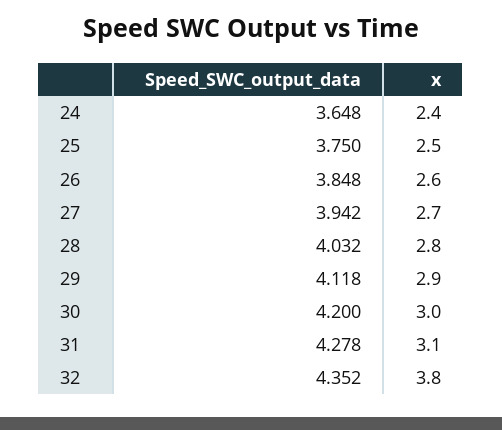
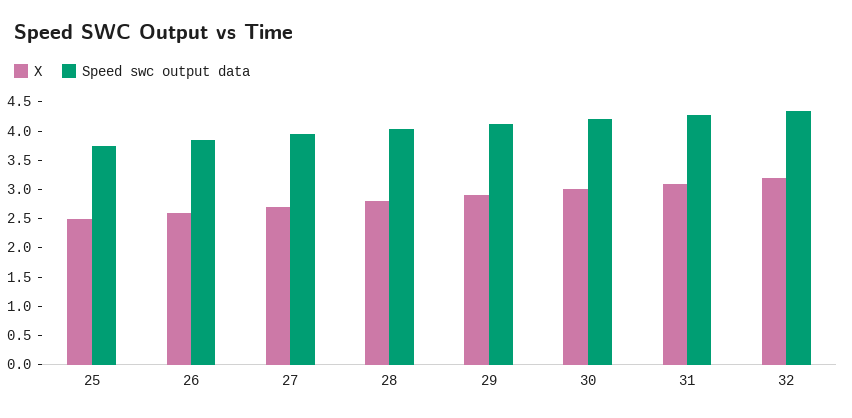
Speed_SWC_output_data, 24: 3.648 -> none
x, 24: 2.4 -> none
x, 32: 3.8 -> 3.25

